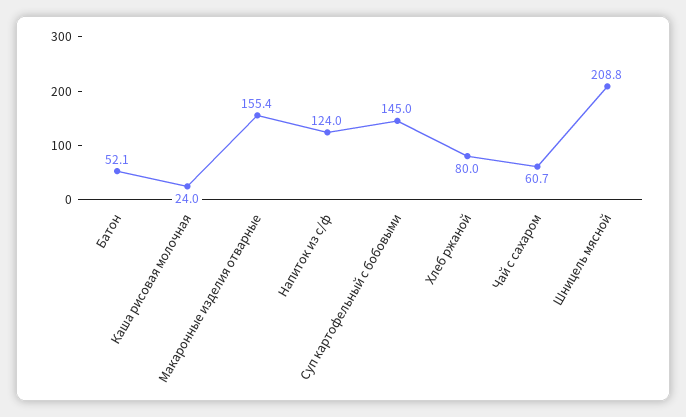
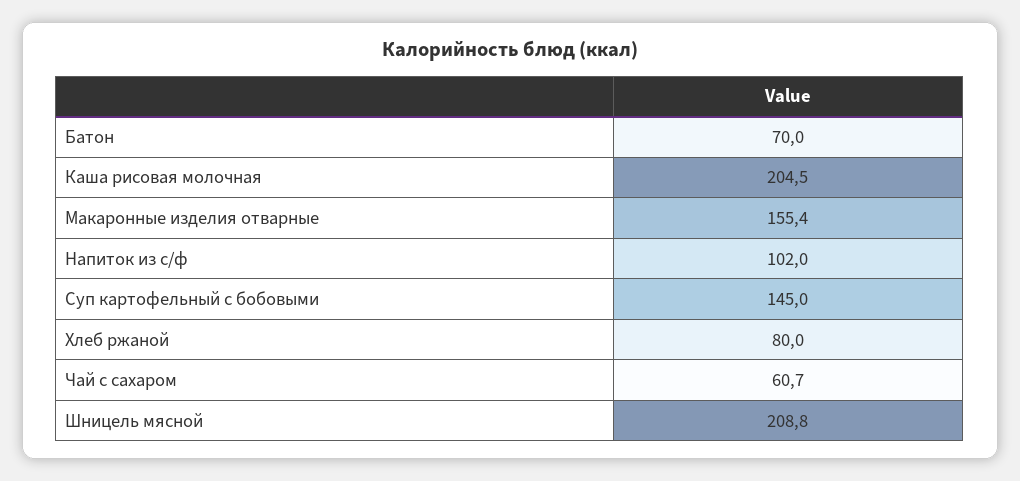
Батон: 52.1 -> 70
Каша рисовая молочная: 24 -> 204.5
Напиток из с/ф: 124 -> 102

